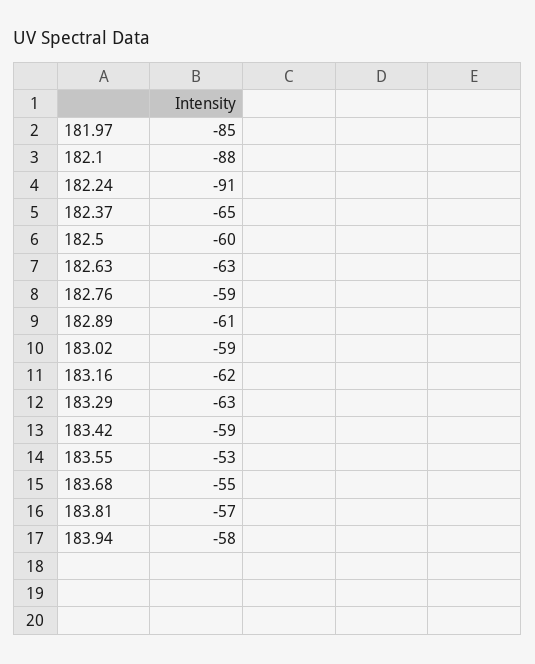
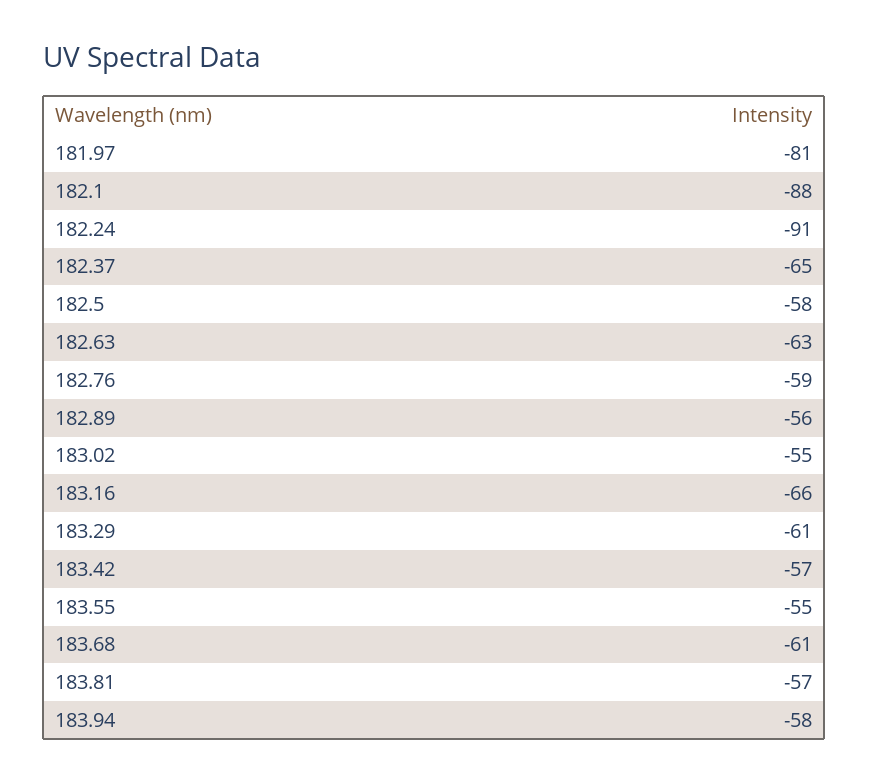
181.97: -85 -> -81
182.5: -60 -> -58
182.89: -61 -> -56
183.02: -59 -> -55
183.16: -62 -> -66
183.29: -63 -> -61
183.42: -59 -> -57
183.55: -53 -> -55
183.68: -55 -> -61

